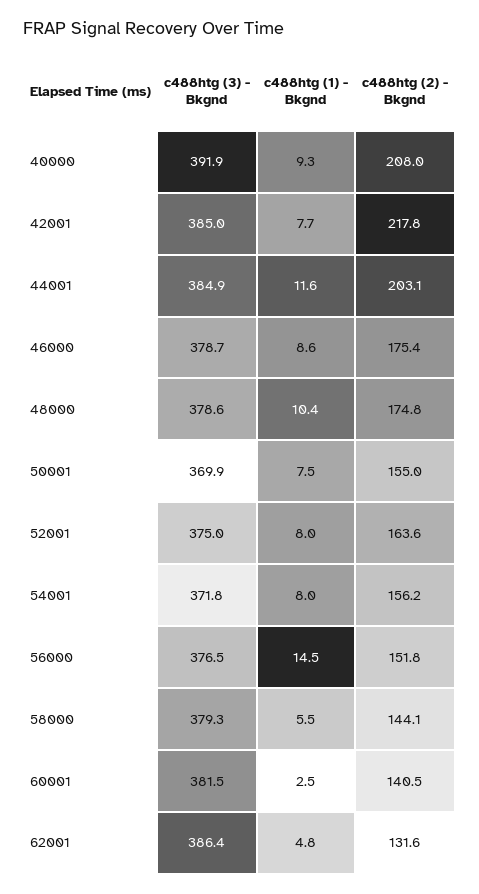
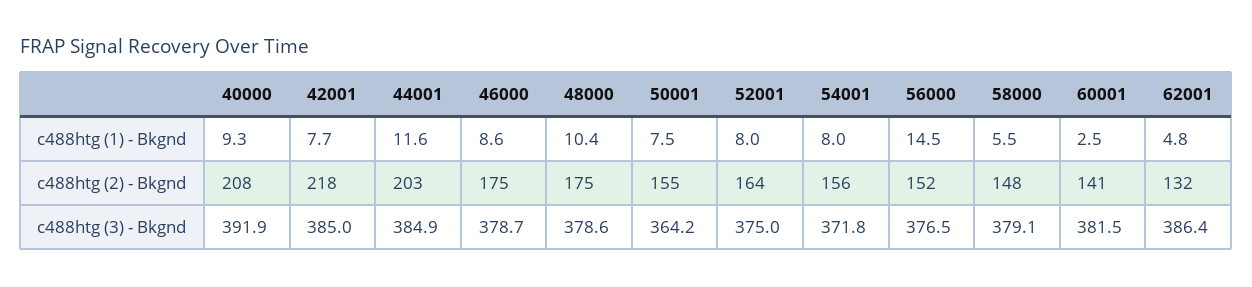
c488htg (3) - Bkgnd, 50001: 369.9 -> 364.2
c488htg (3) - Bkgnd, 58000: 379.3 -> 379.1
c488htg (2) - Bkgnd, 58000: 144.1 -> 148

